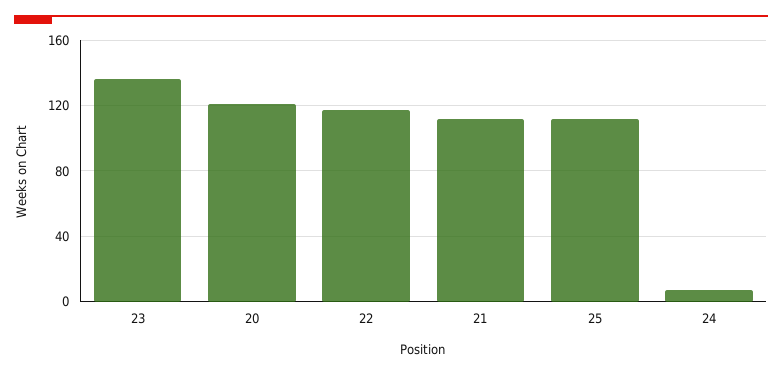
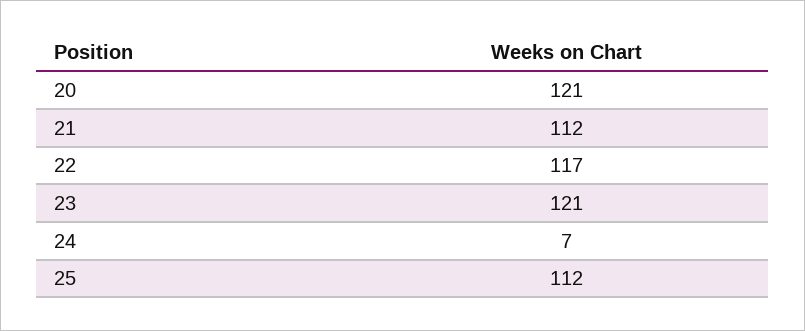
23: 135 -> 121

